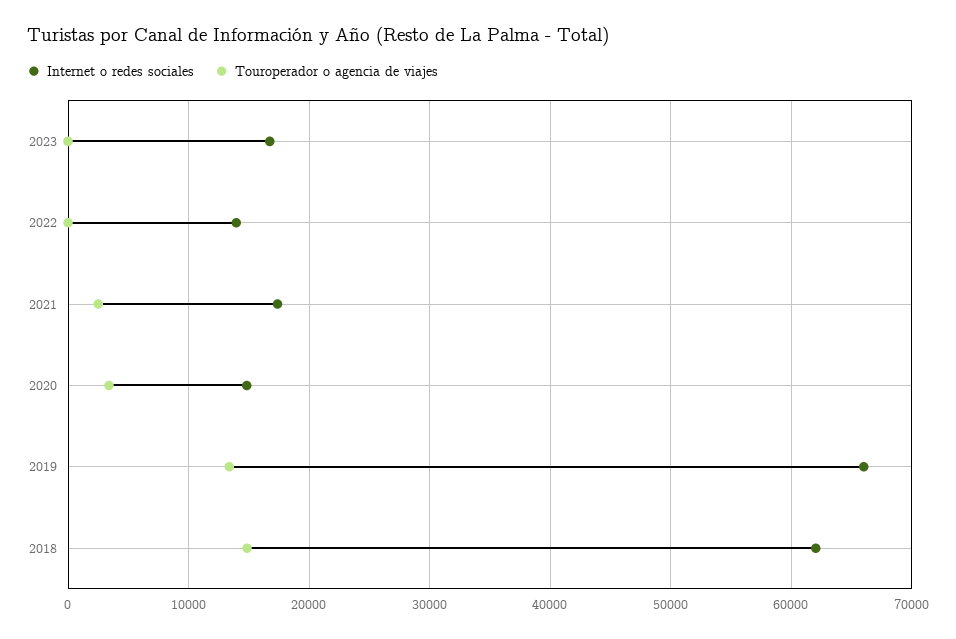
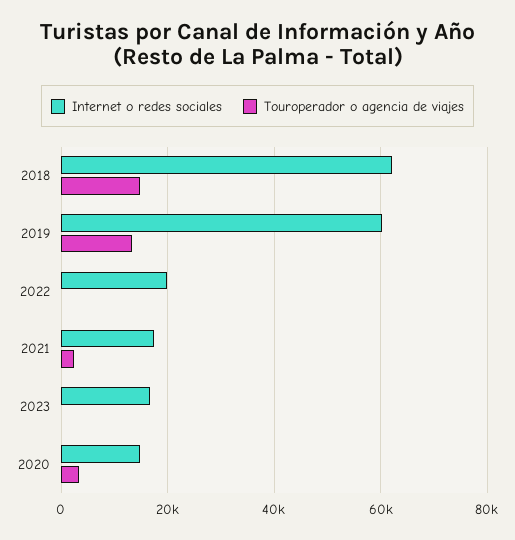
Internet o redes sociales, 2022: 14000 -> 20000
Internet o redes sociales, 2019: 66000 -> 60000

